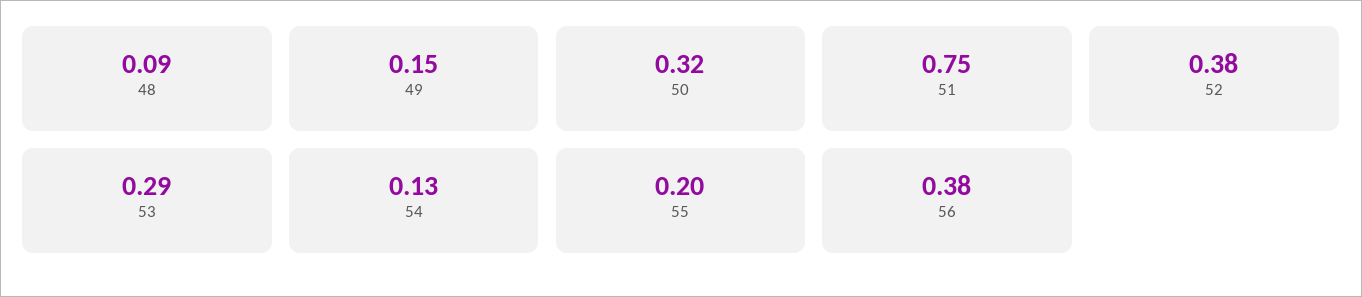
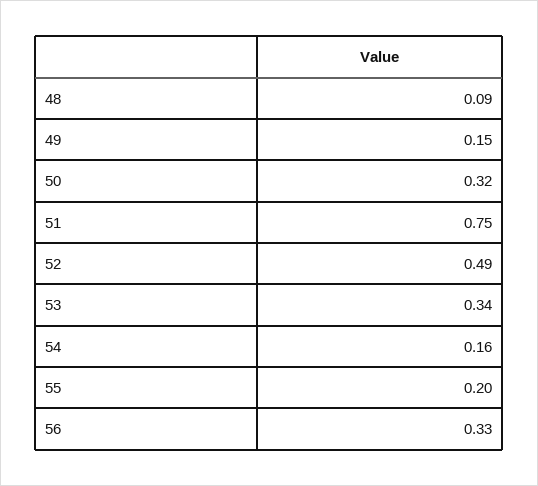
52: 0.38 -> 0.49
53: 0.29 -> 0.34
54: 0.13 -> 0.16
56: 0.38 -> 0.33

